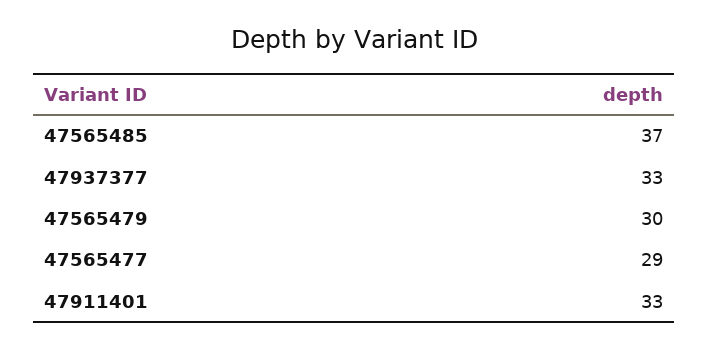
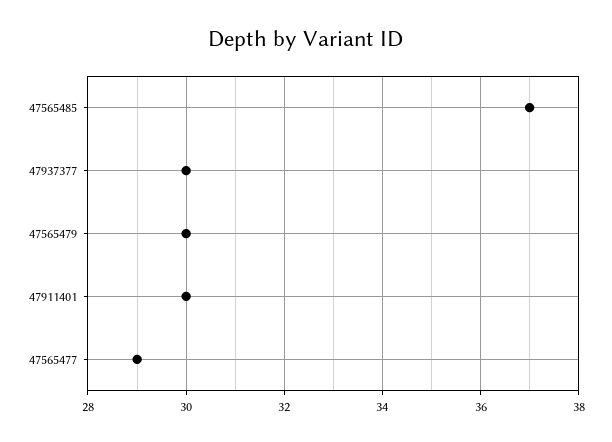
47937377: 33 -> 30
47911401: 33 -> 30

